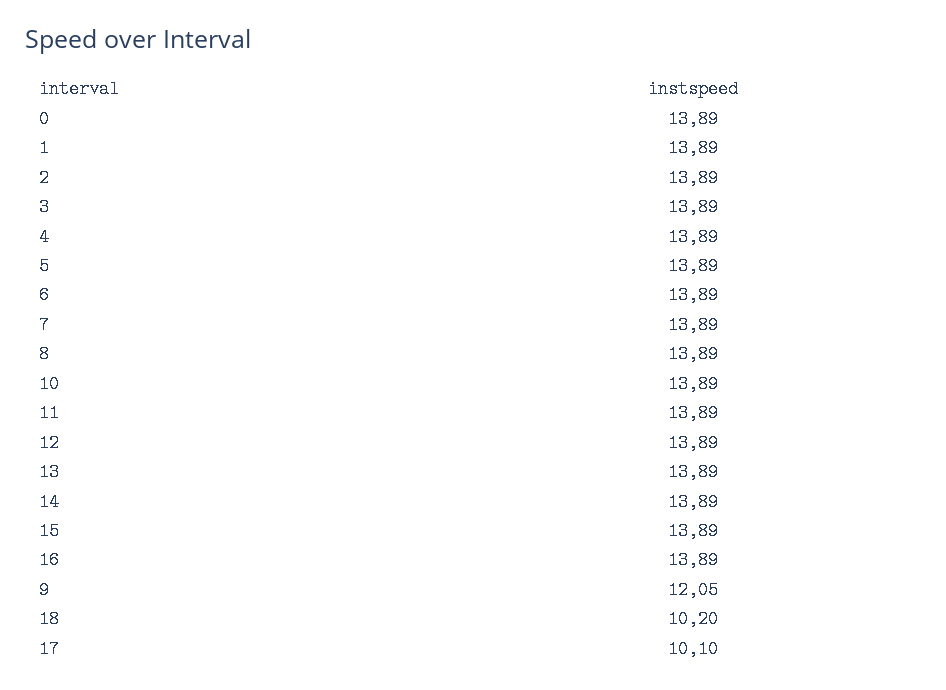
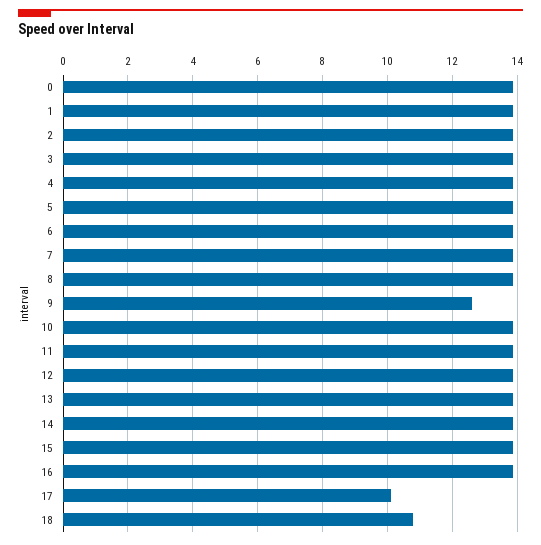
9: 12.05 -> 12.6
18: 10.2 -> 10.8

